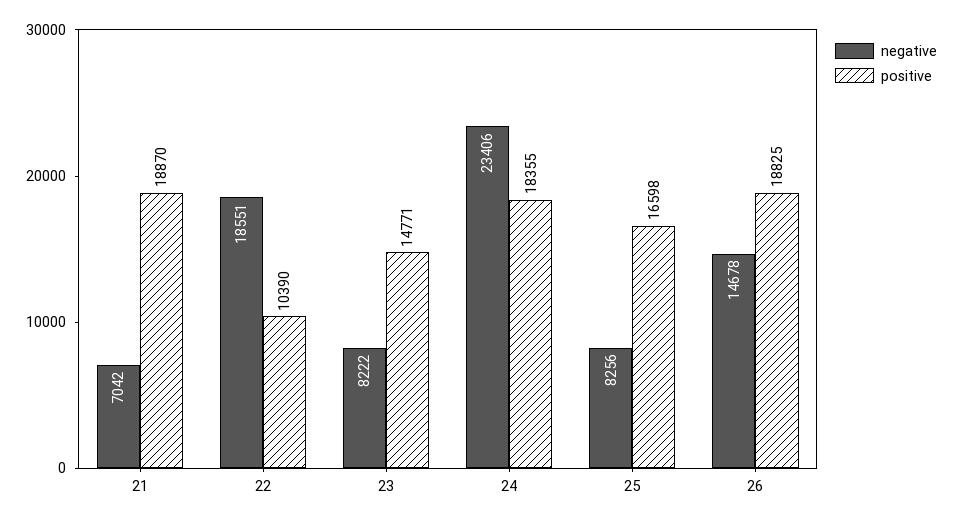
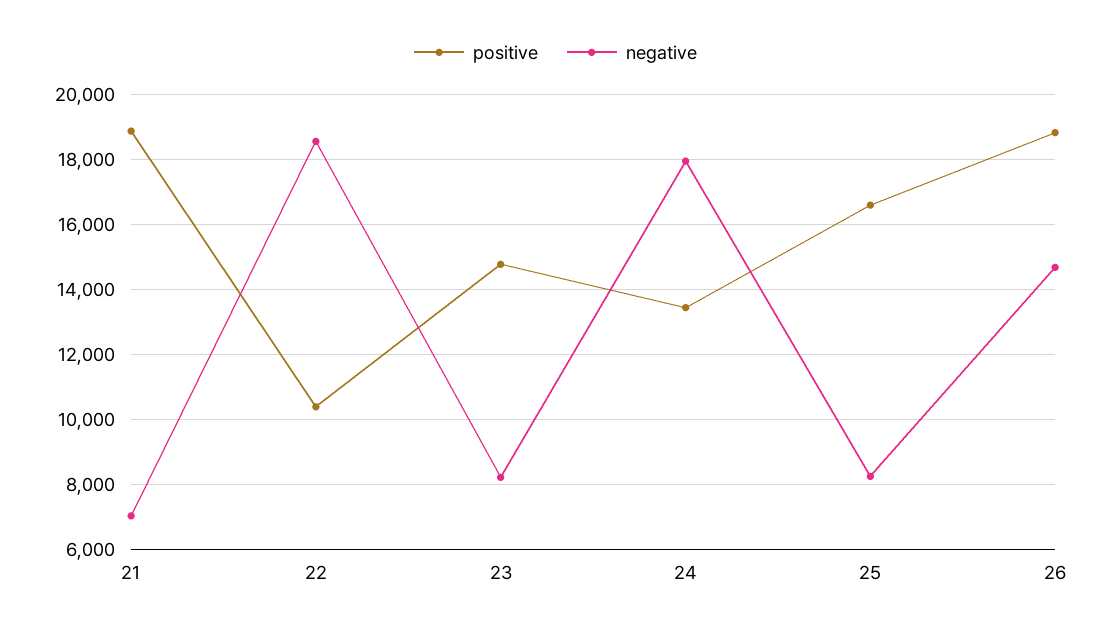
negative, 24: 23406 -> 18000
positive, 24: 18355 -> 13400

